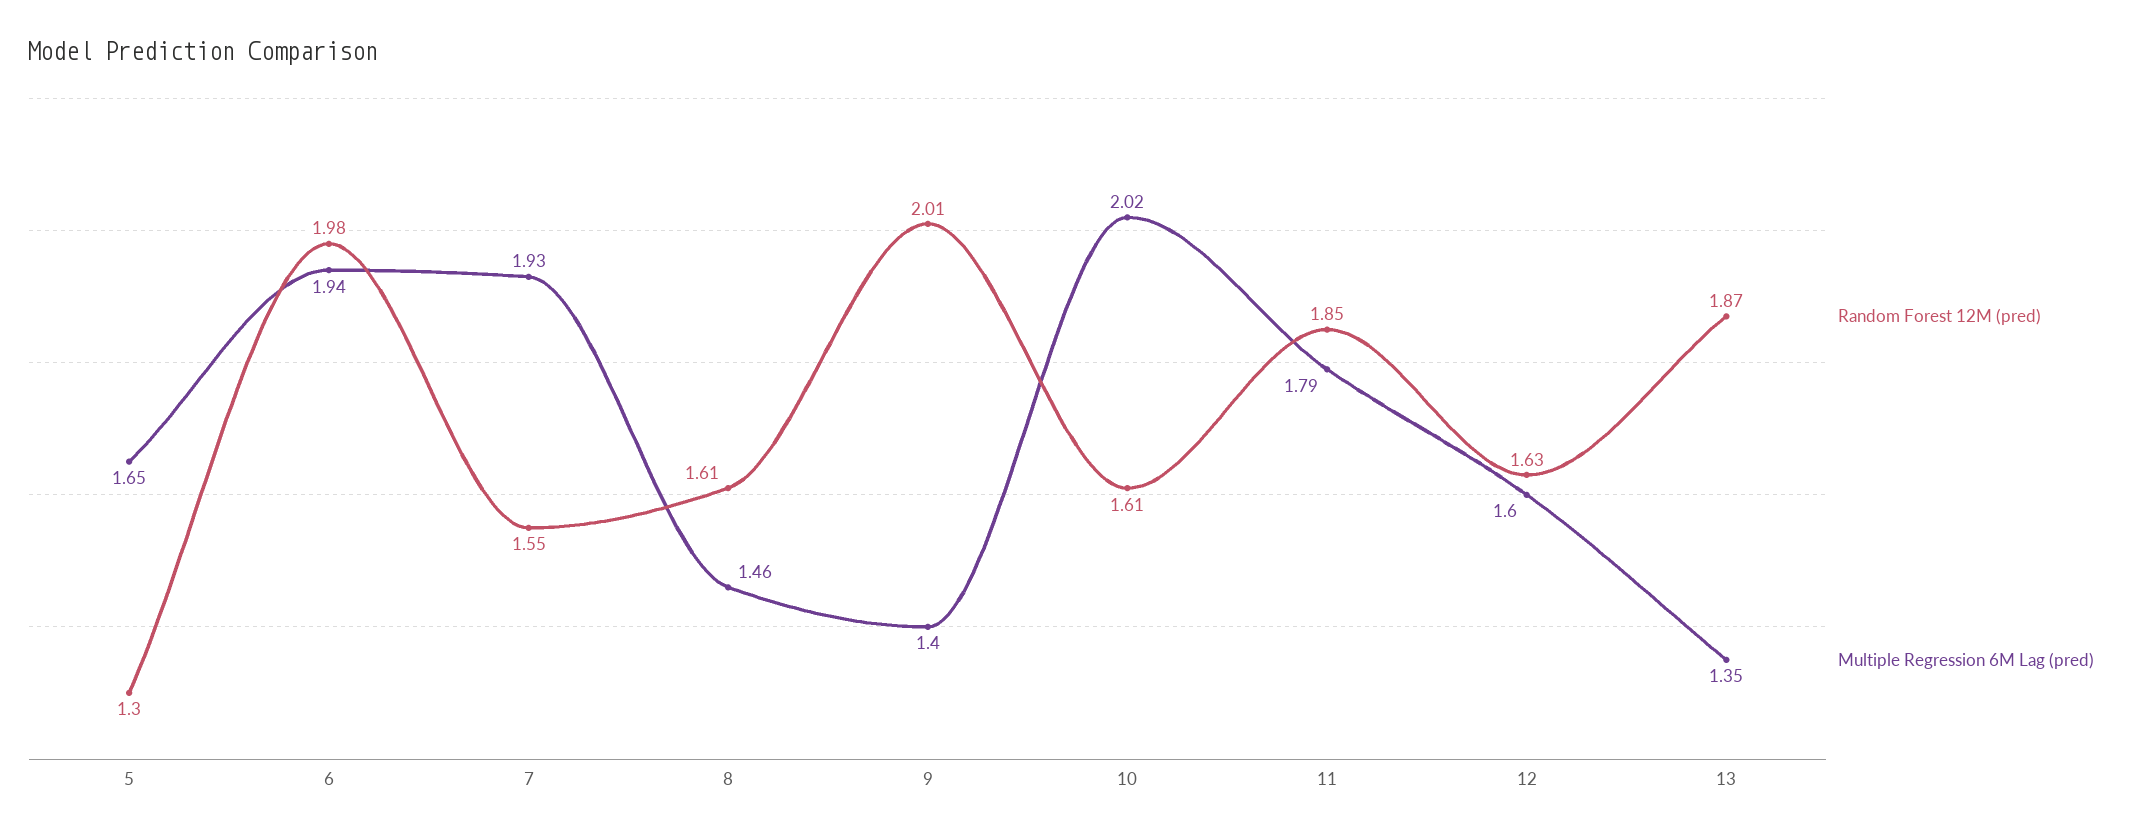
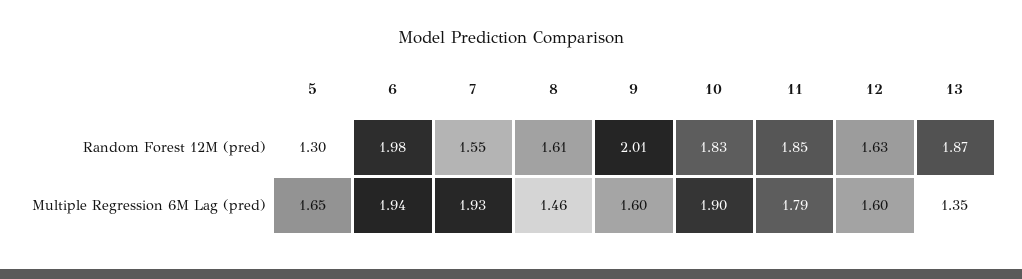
Multiple Regression 6M Lag (pred), 9: 1.4 -> 1.6
Random Forest 12M (pred), 10: 1.61 -> 1.83
Multiple Regression 6M Lag (pred), 10: 2.02 -> 1.9

